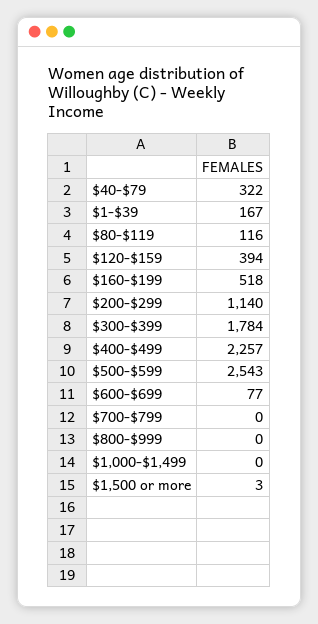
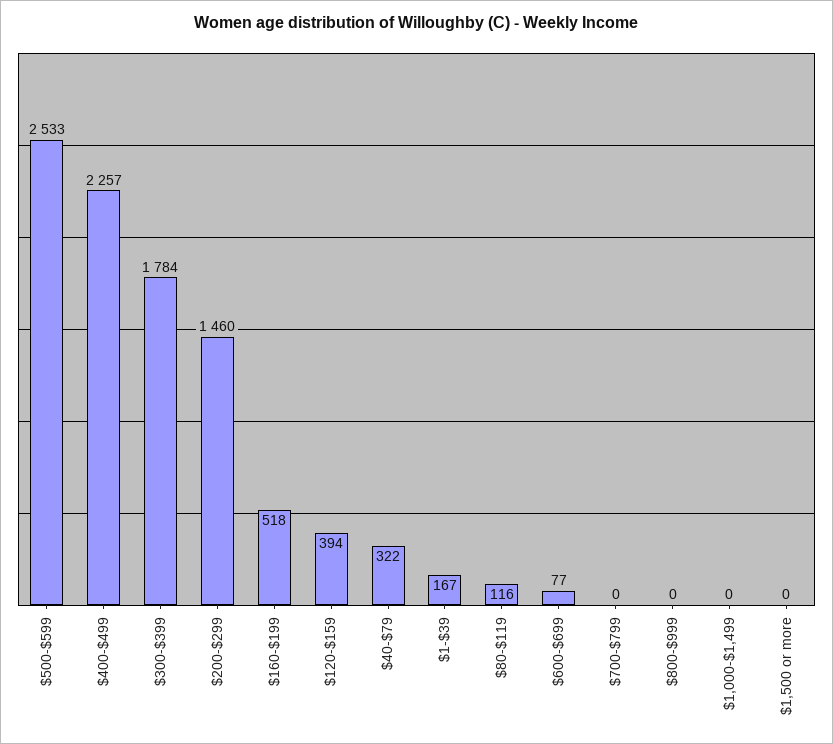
$200-$299: 1140 -> 1460
$500-$599: 2543 -> 2533
$1,500 or more: 3 -> 0

